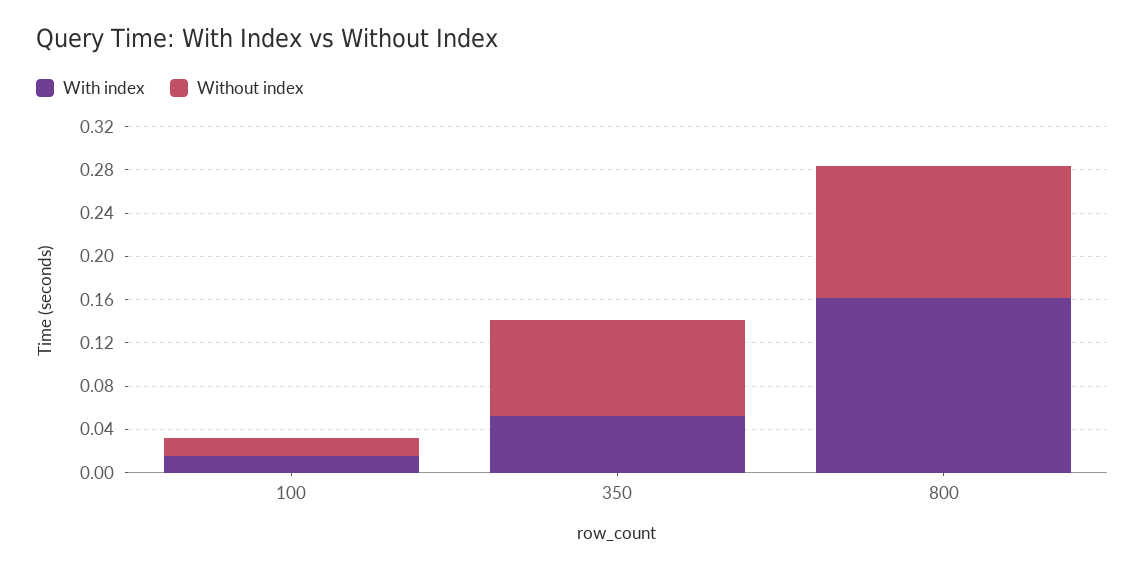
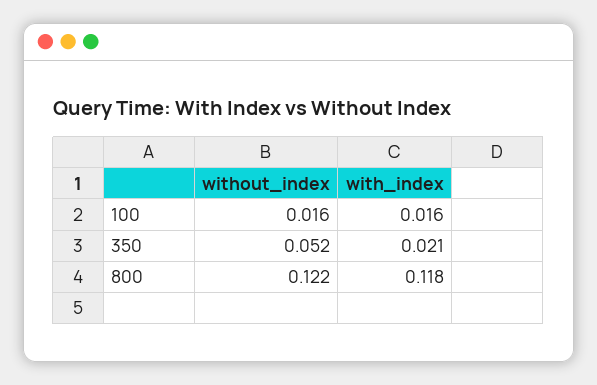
With index, 350: 0.05 -> 0.021
Without index, 350: 0.09 -> 0.052
With index, 800: 0.16 -> 0.118

